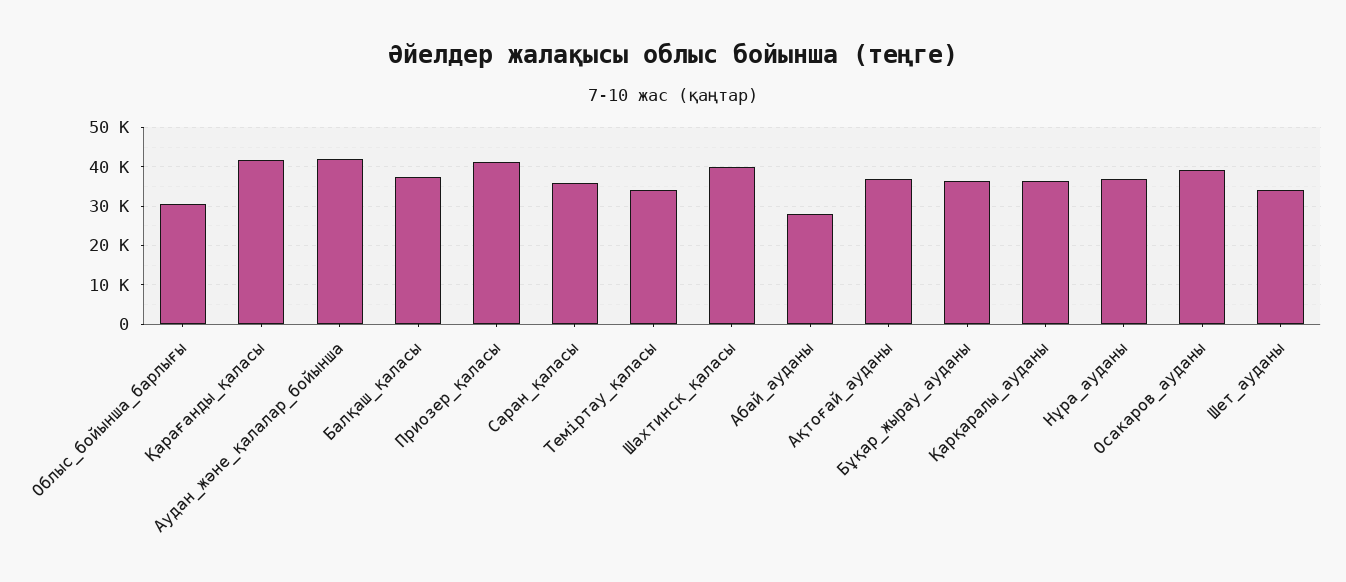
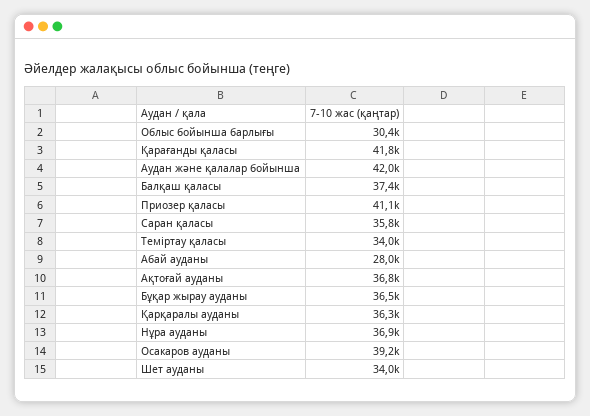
Шахтинск_қаласы: 40000 -> none

